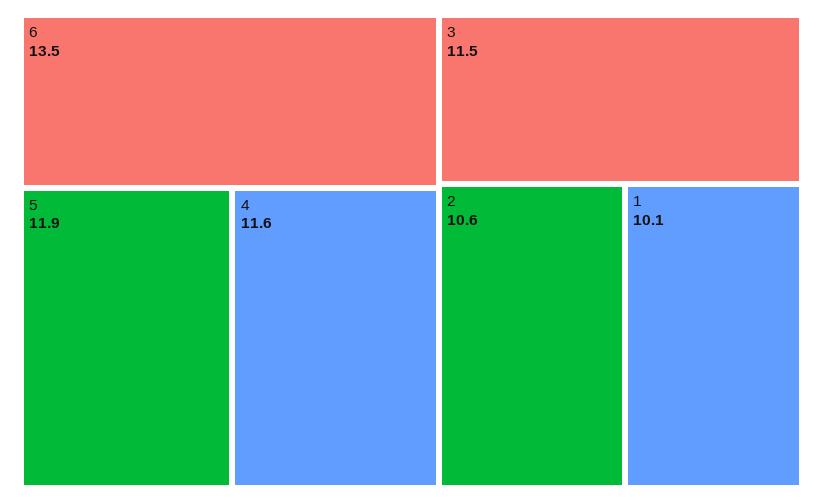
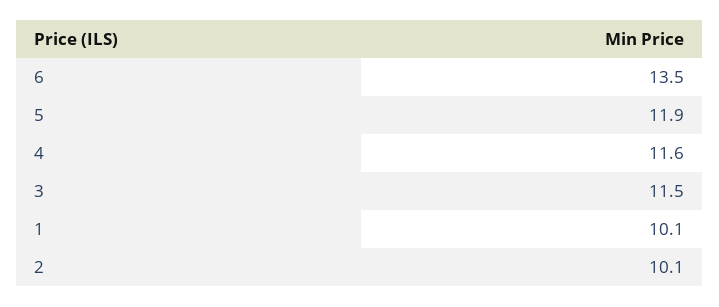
2: 10.6 -> 10.1

